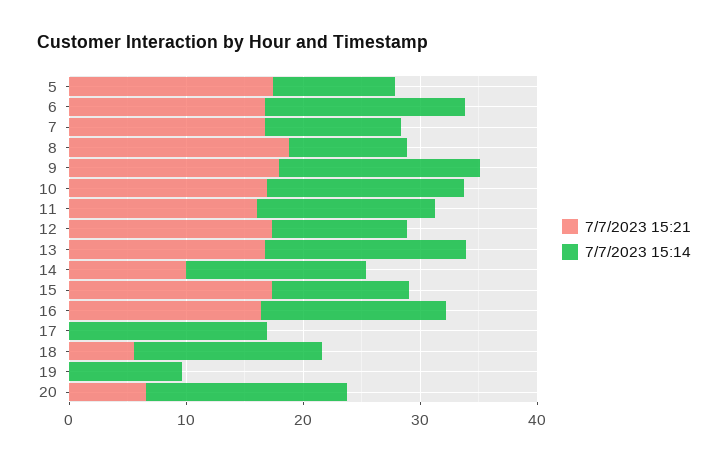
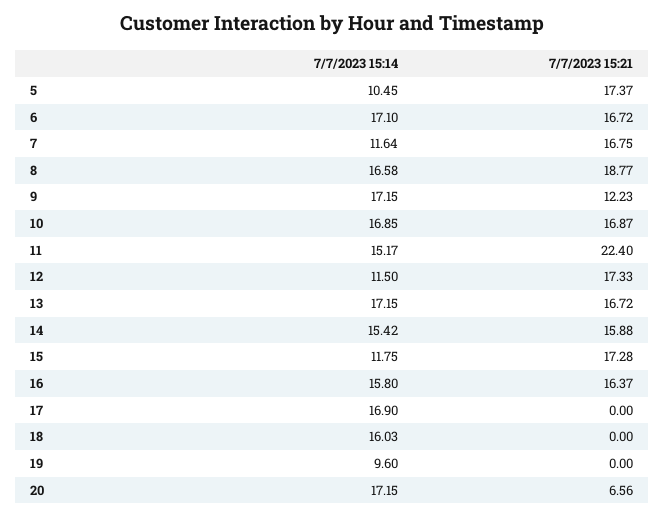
7/7/2023 15:14, 8: 10 -> 16.58
7/7/2023 15:21, 9: 18 -> 12.23
7/7/2023 15:21, 11: 16 -> 22.4
7/7/2023 15:21, 14: 10 -> 15.88
7/7/2023 15:21, 18: 6 -> 0

